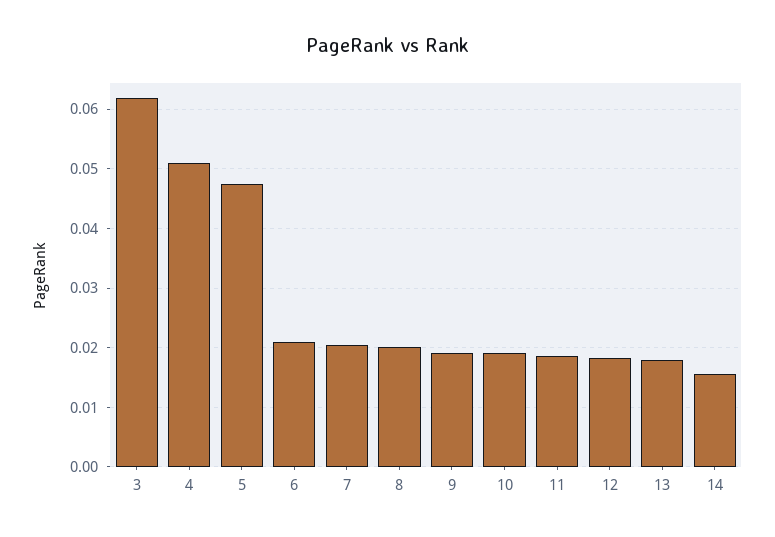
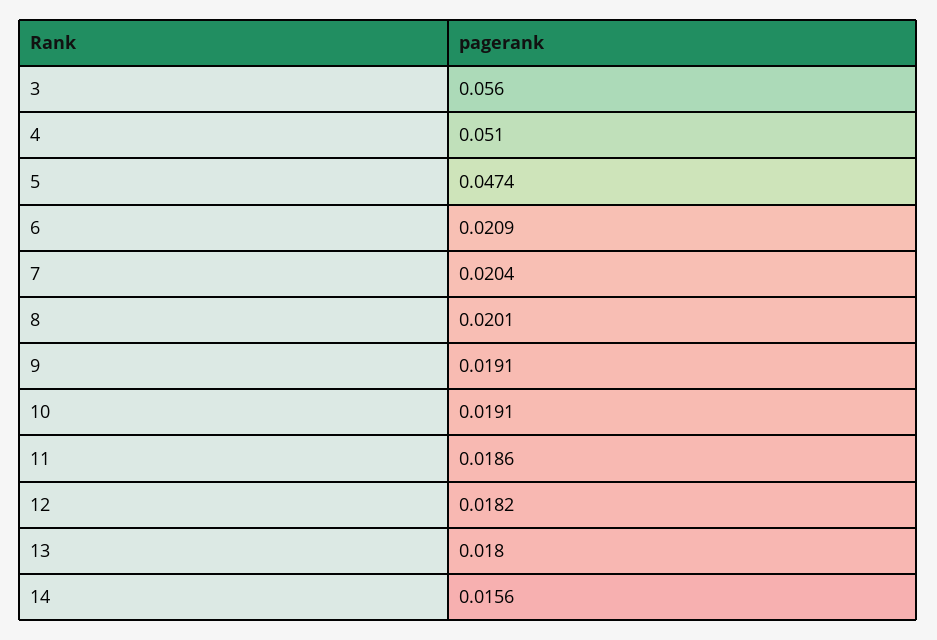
3: 0.062 -> 0.056

